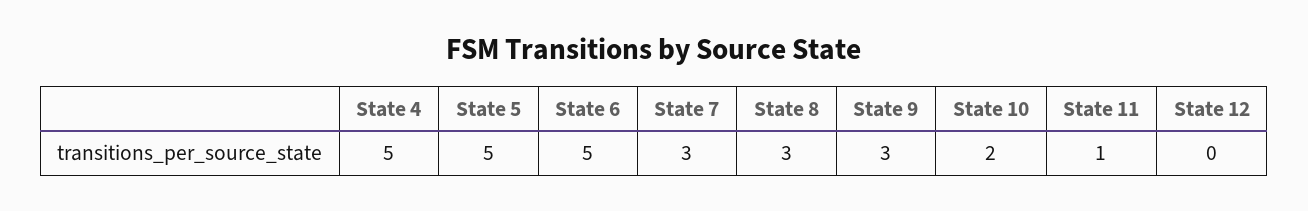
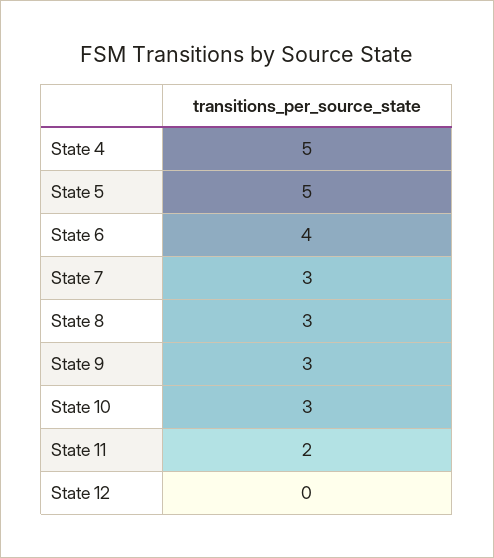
State 6: 5 -> 4
State 10: 2 -> 3
State 11: 1 -> 2

